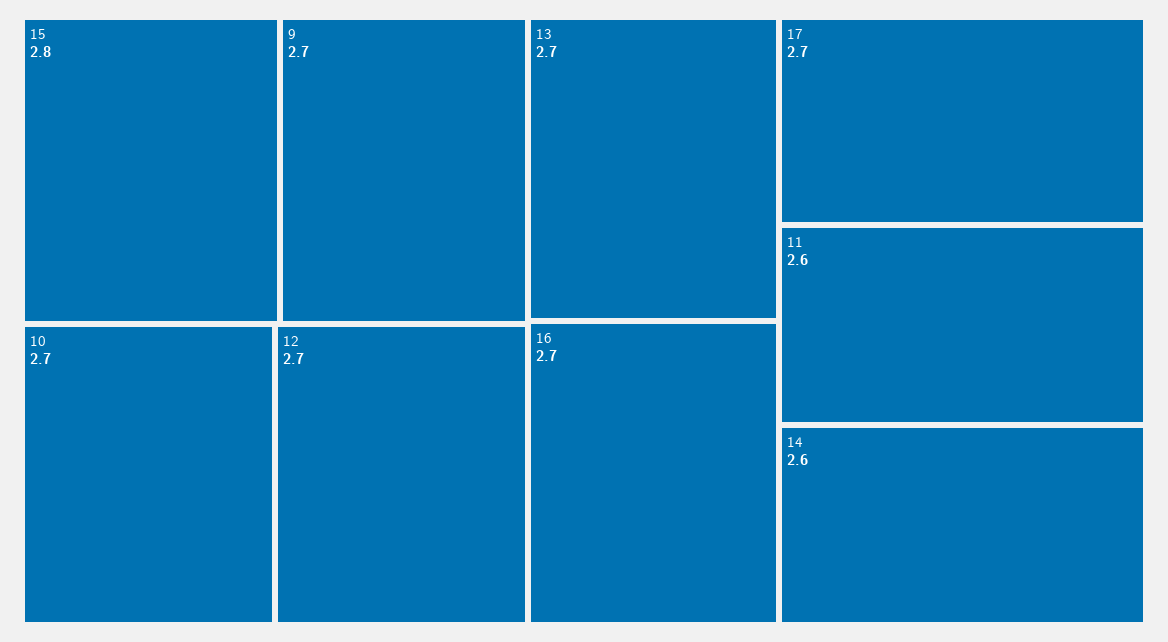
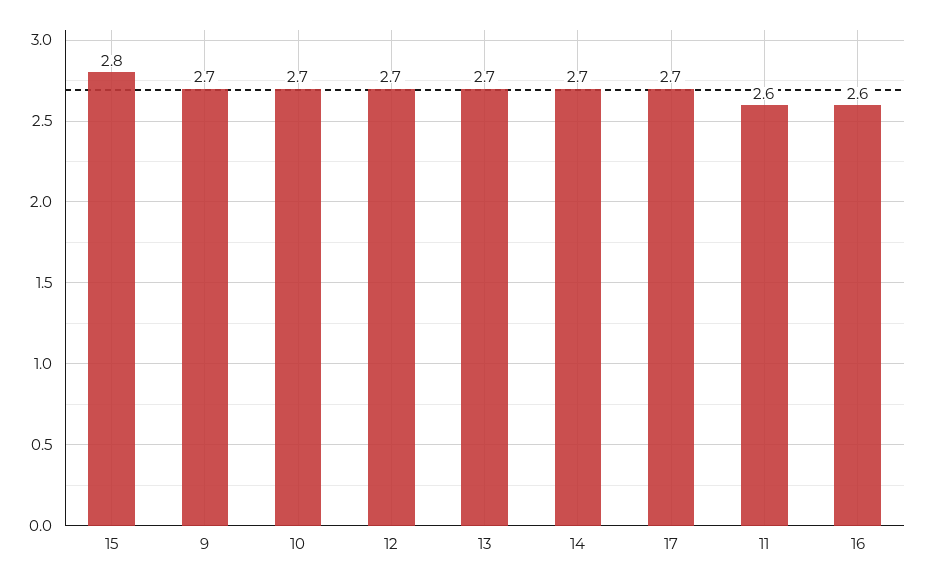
16: 2.7 -> 2.6
14: 2.6 -> 2.7

